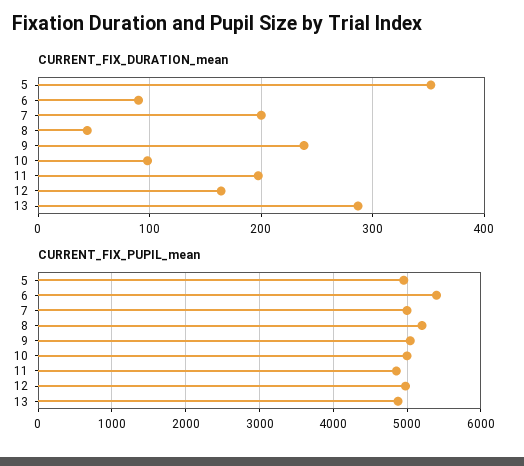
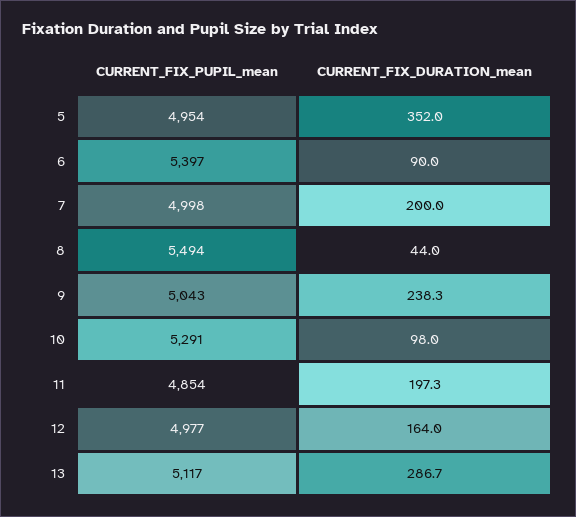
CURRENT_FIX_PUPIL_mean, 8: 5200 -> 5494
CURRENT_FIX_PUPIL_mean, 10: 5000 -> 5291
CURRENT_FIX_PUPIL_mean, 13: 4900 -> 5117

